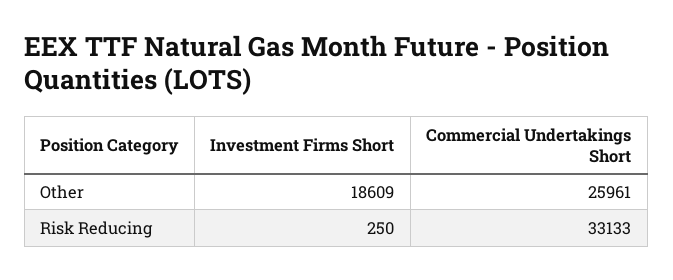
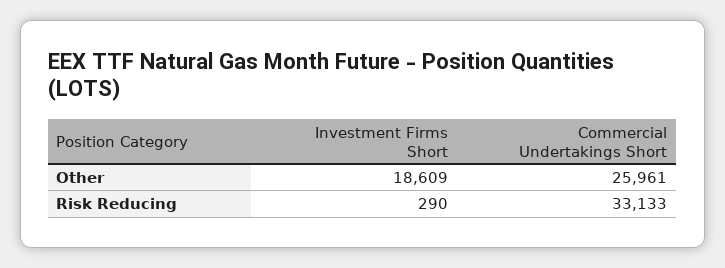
Investment Firms Short, Risk Reducing: 250 -> 290

